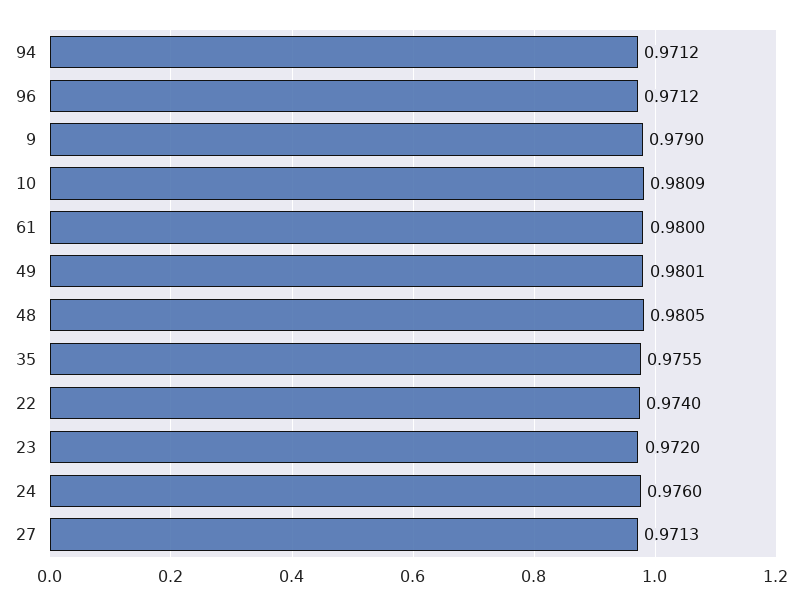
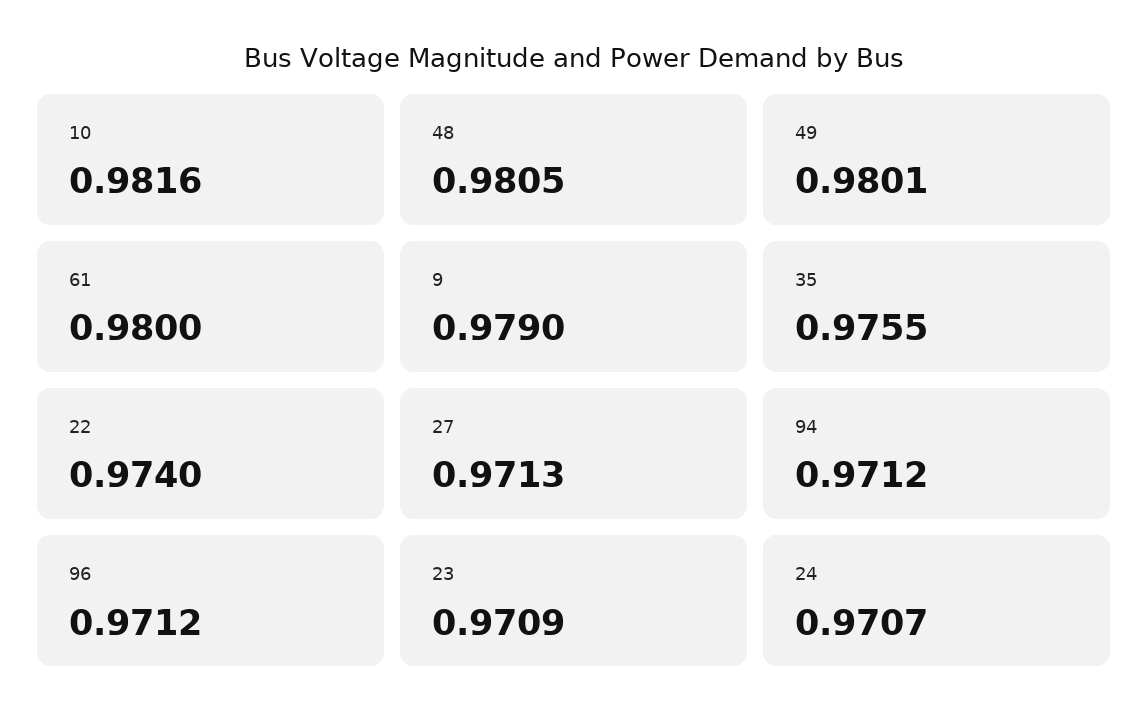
10: 0.9809 -> 0.9816
23: 0.972 -> 0.9709
24: 0.976 -> 0.9707

